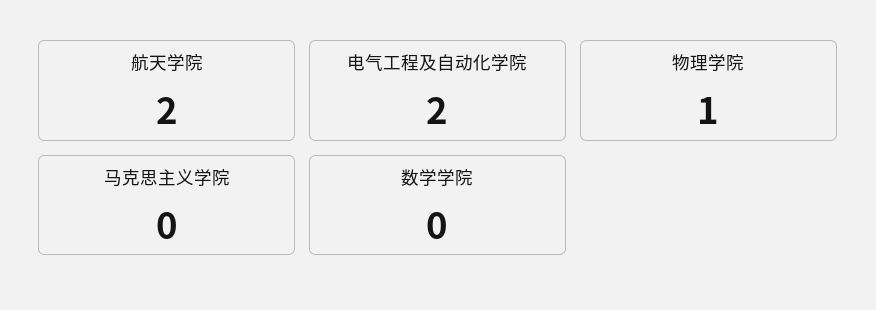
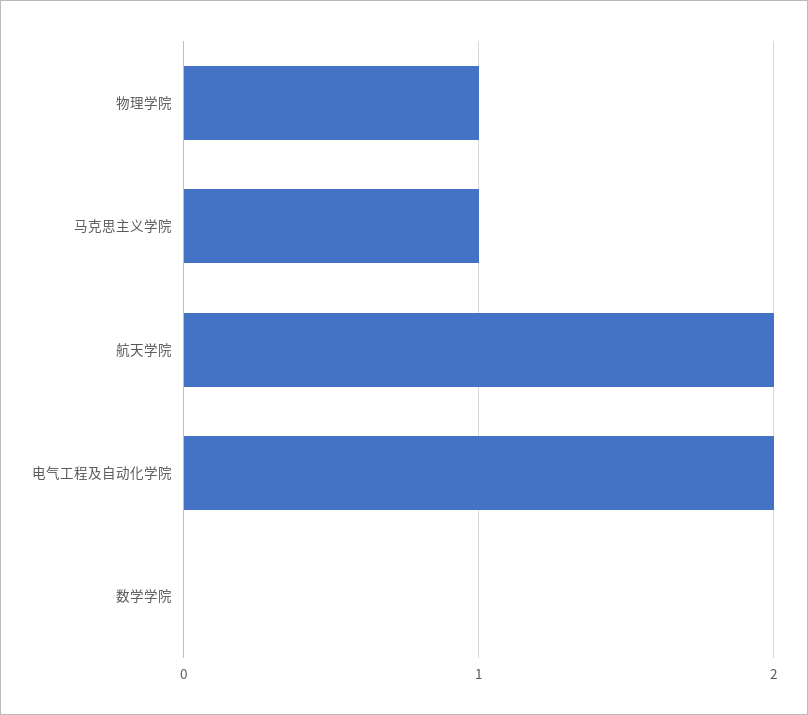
马克思主义学院: 0 -> 1

